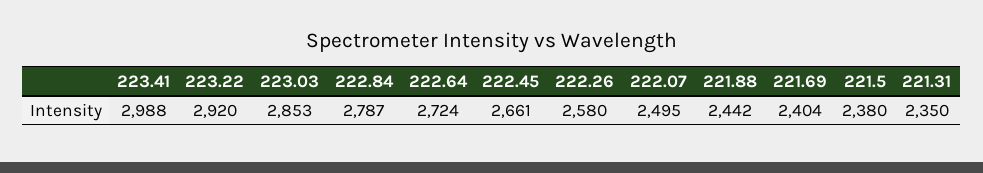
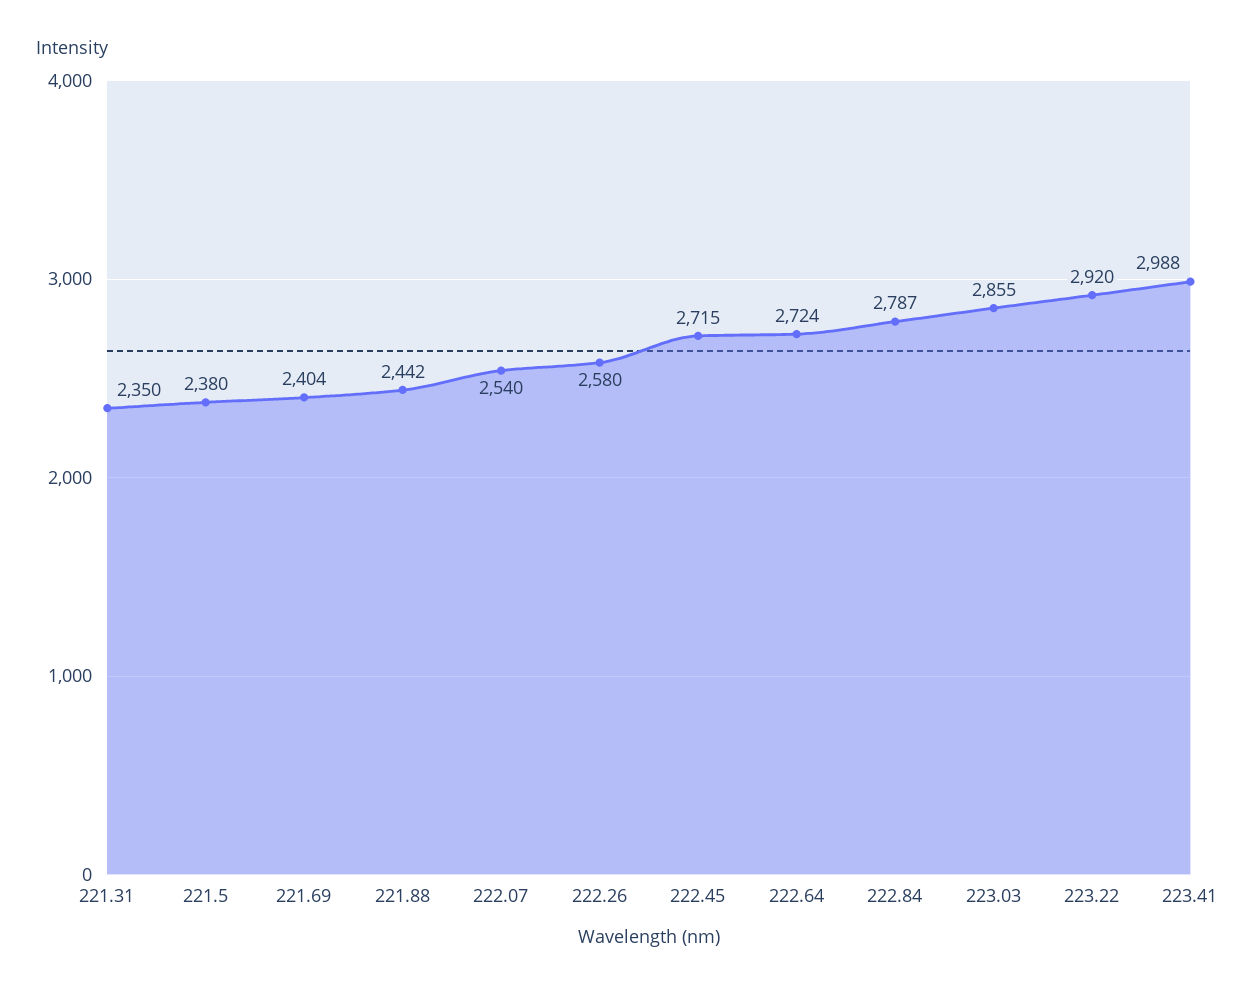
223.03: 2853 -> 2855
222.45: 2661 -> 2715
222.07: 2495 -> 2540

